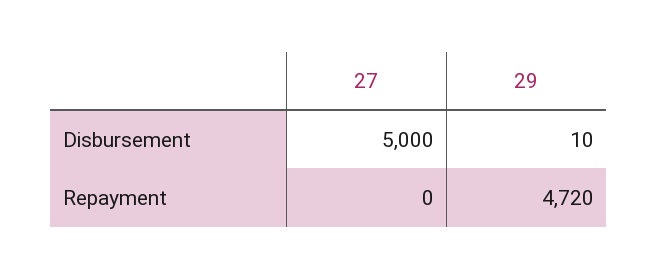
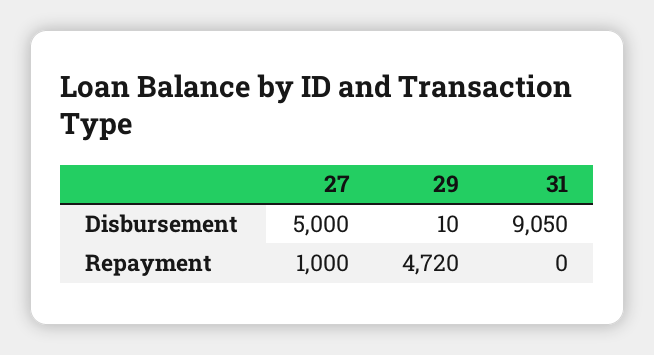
27, Repayment: 0 -> 1000
31, Disbursement: none -> 9050
31, Repayment: none -> 0

